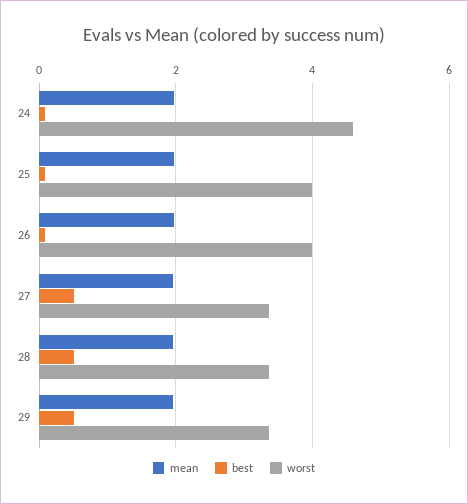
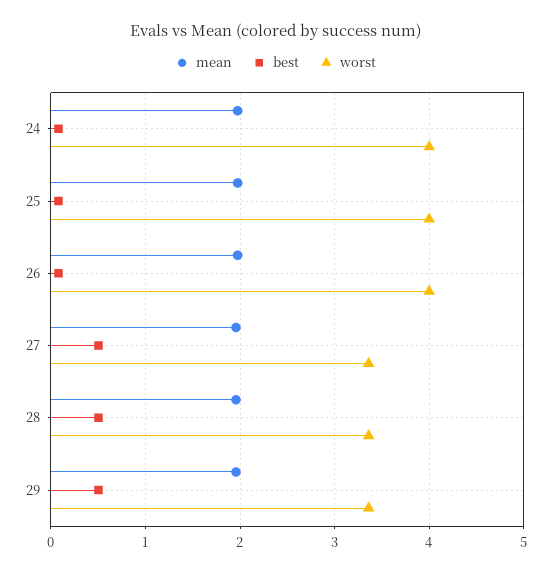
worst, 24: 4.6 -> 4

